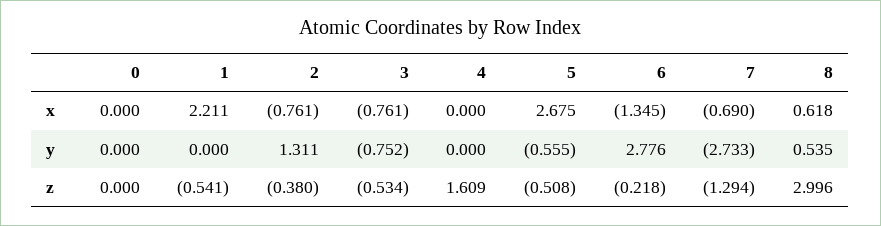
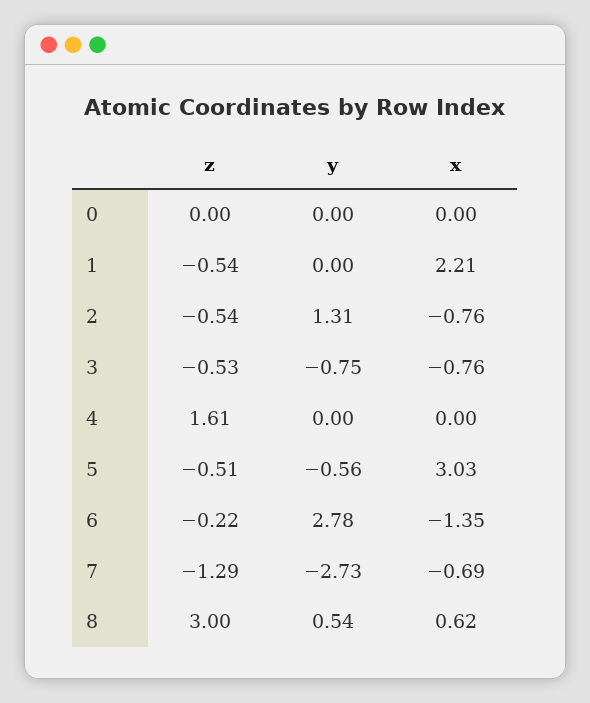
5, x: 2.675 -> 3.03
2, z: -0.38 -> -0.54

